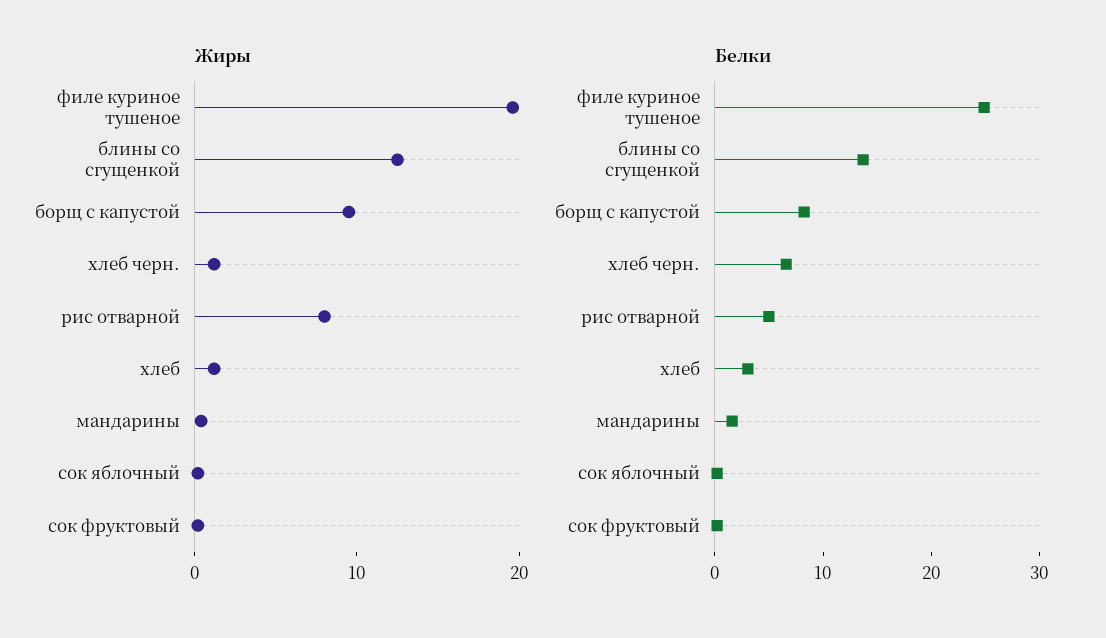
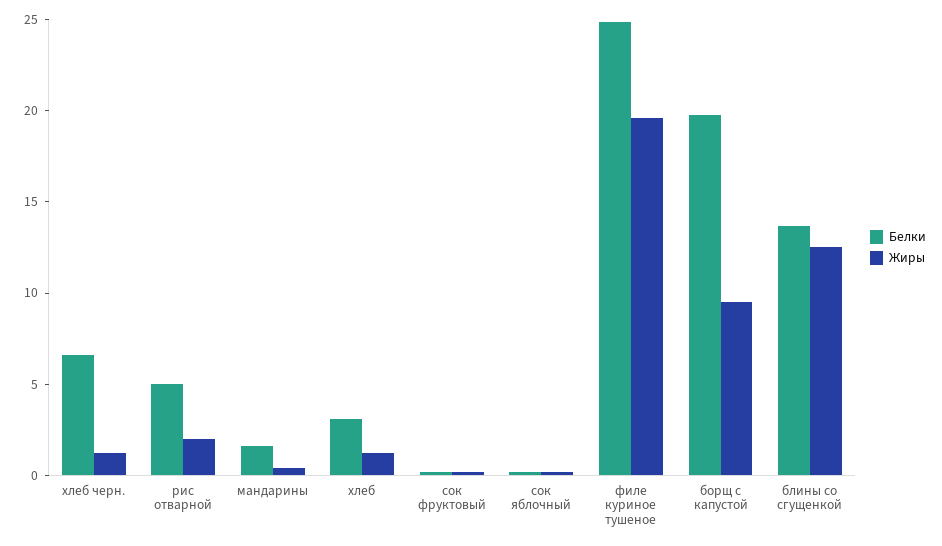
Жиры, рис отварной: 8 -> 2
Белки, борщ с капустой: 8 -> 20

